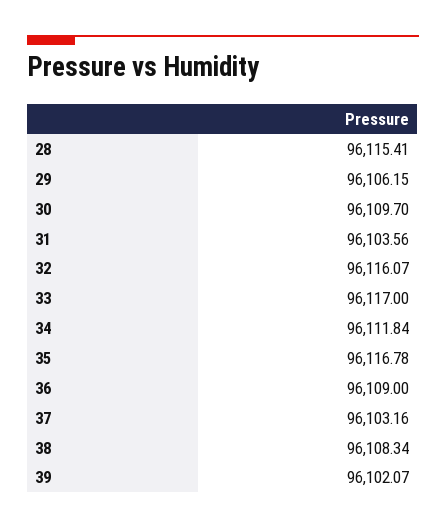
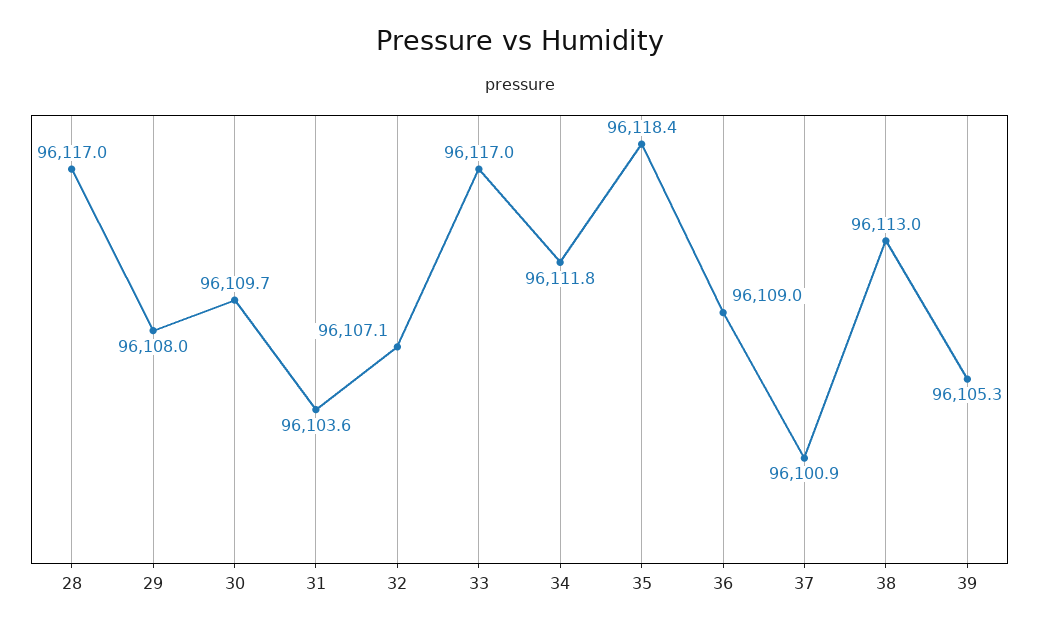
28: 96115.41 -> 96117
29: 96106.15 -> 96108
32: 96116.07 -> 96107.1
35: 96116.78 -> 96118.4
37: 96103.16 -> 96100.9
38: 96108.34 -> 96113
39: 96102.07 -> 96105.3

